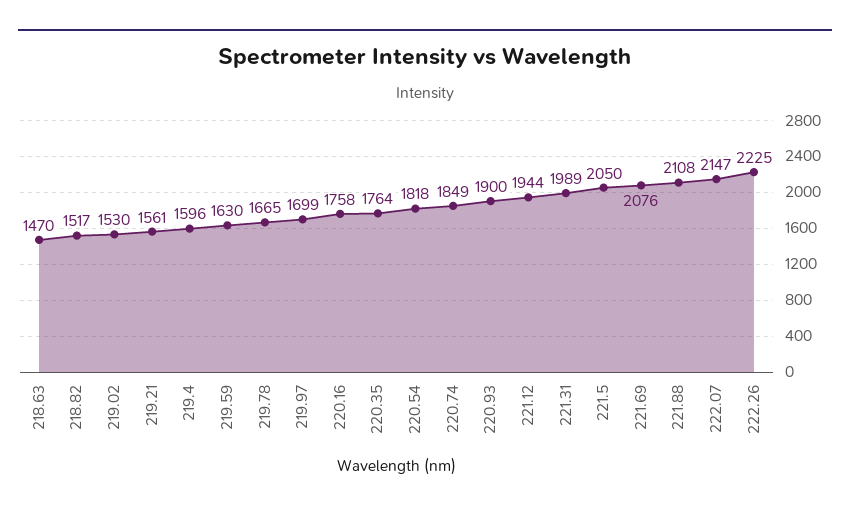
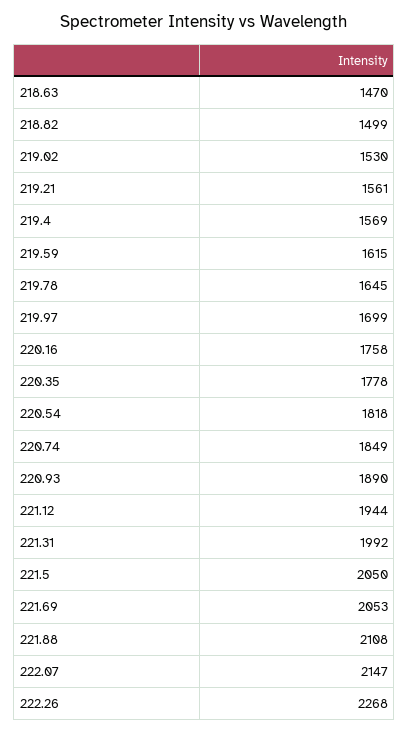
218.82: 1517 -> 1499
219.4: 1596 -> 1569
219.59: 1630 -> 1615
219.78: 1665 -> 1645
220.35: 1764 -> 1778
220.93: 1900 -> 1890
221.31: 1989 -> 1992
221.69: 2076 -> 2053
222.26: 2225 -> 2268

